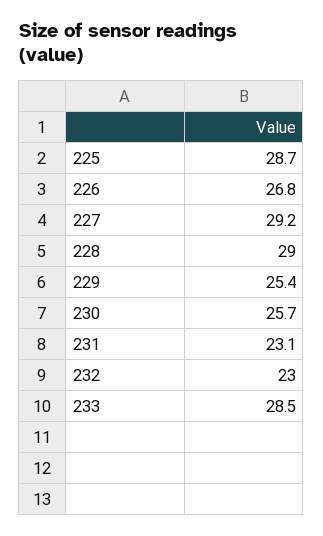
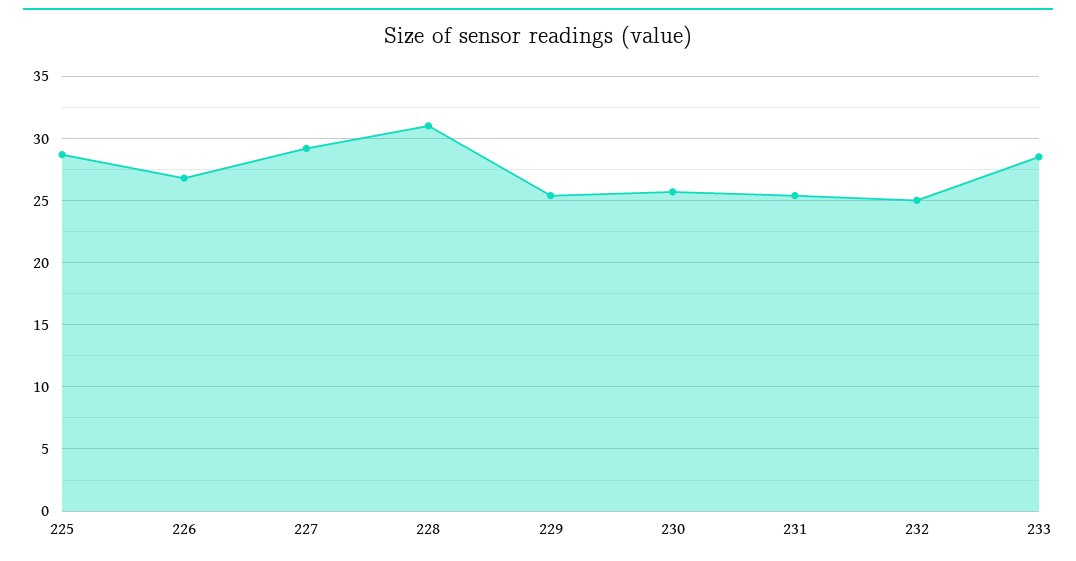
228: 29 -> 31
231: 23.1 -> 25.5
232: 23 -> 25

